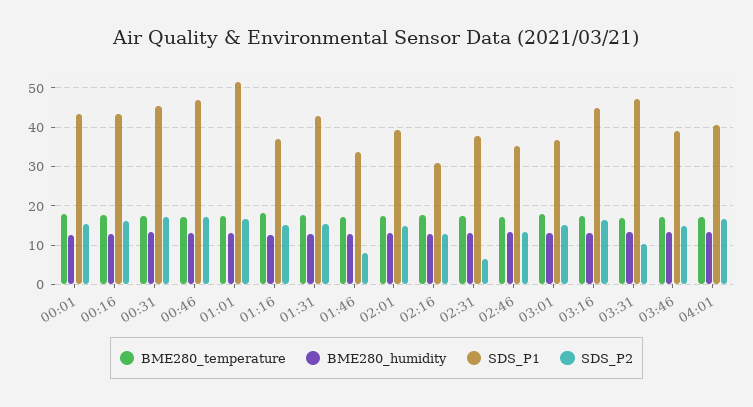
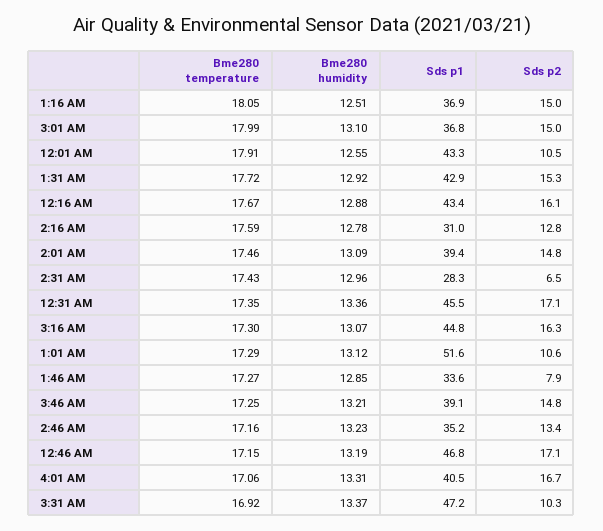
SDS_P2, 00:01: 16 -> 10.5
SDS_P2, 01:01: 16 -> 10.6
SDS_P1, 02:31: 38 -> 28.3

